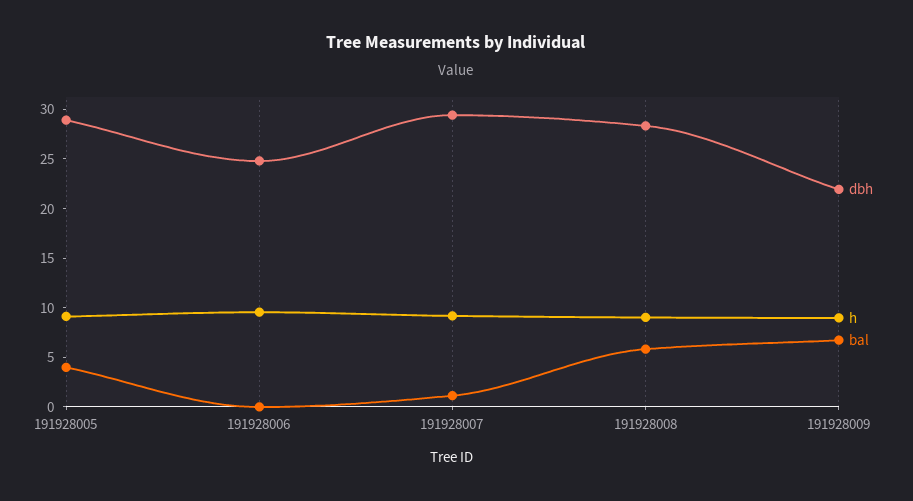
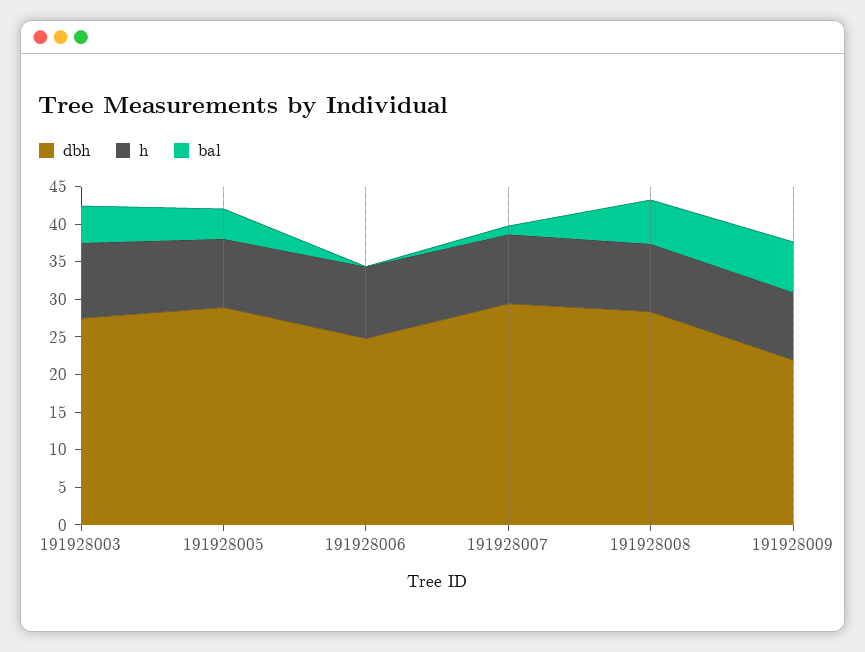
dbh, 191928003: none -> 27.5
h, 191928003: none -> 10
bal, 191928003: none -> 5

